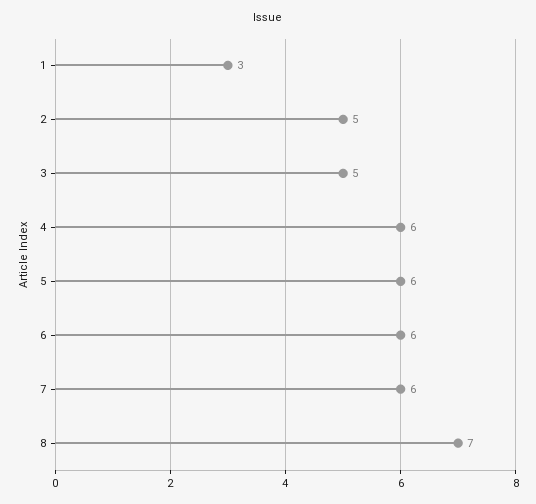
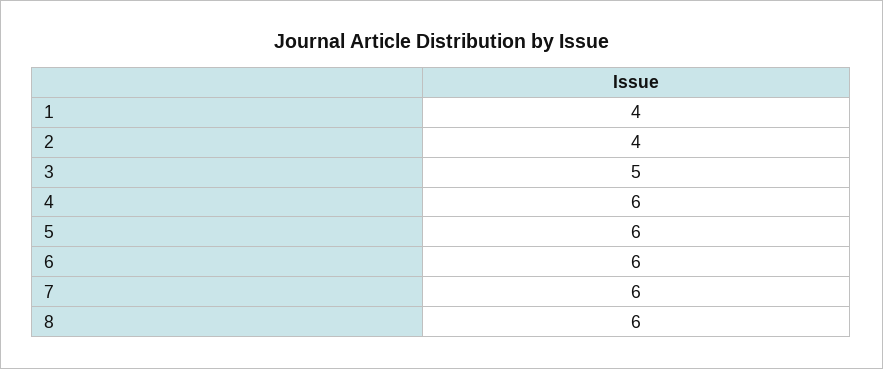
1: 3 -> 4
2: 5 -> 4
8: 7 -> 6

